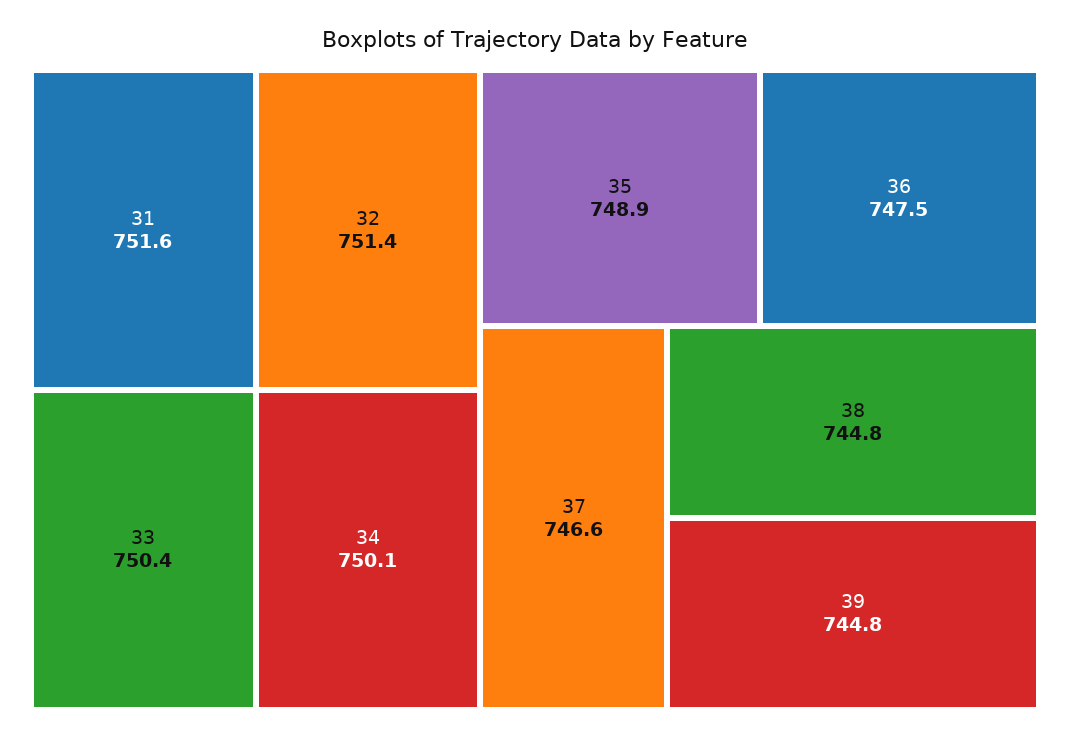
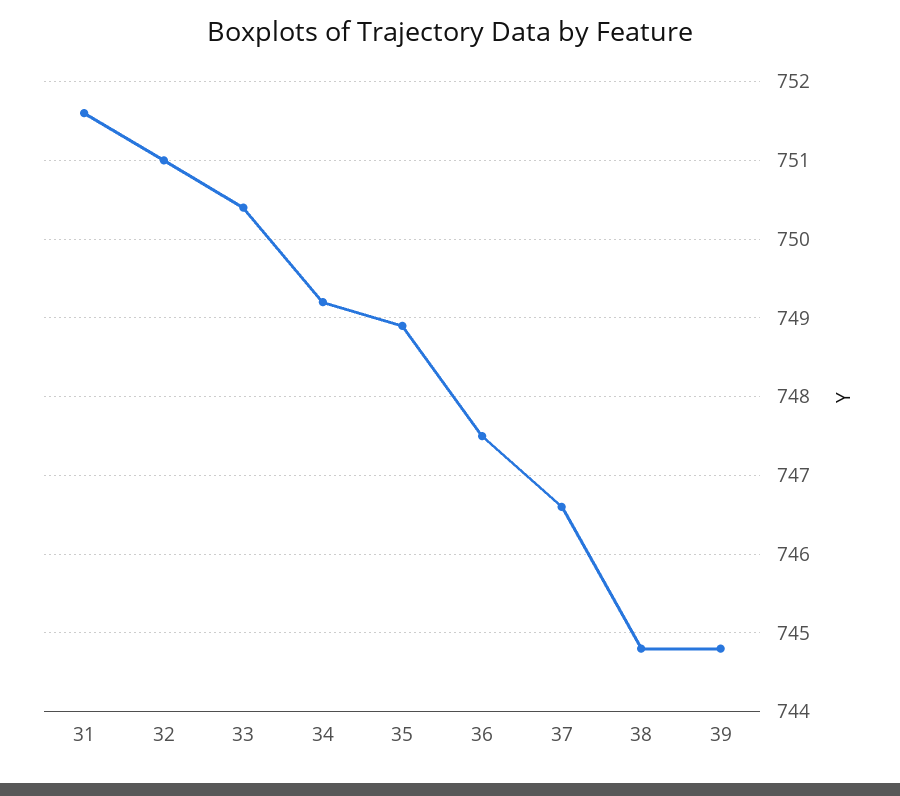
32: 751.4 -> 751
34: 750.1 -> 749.2

